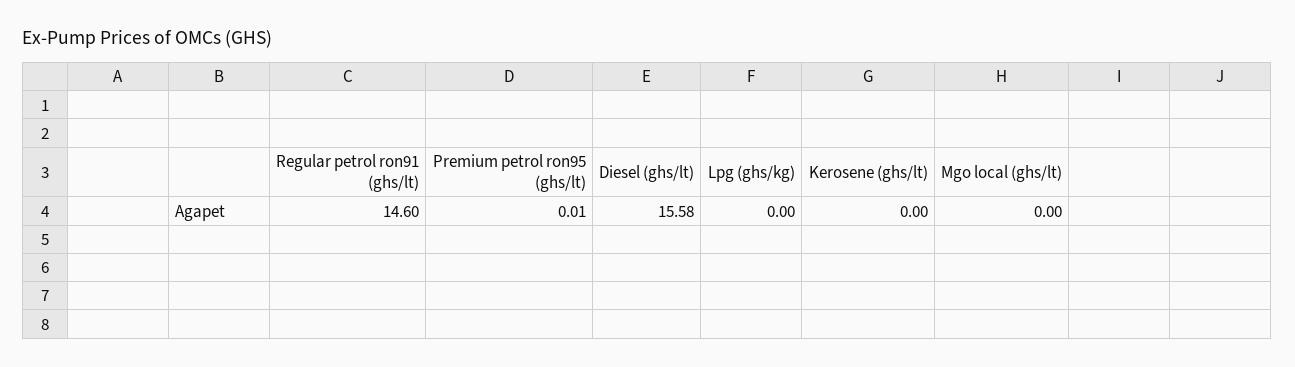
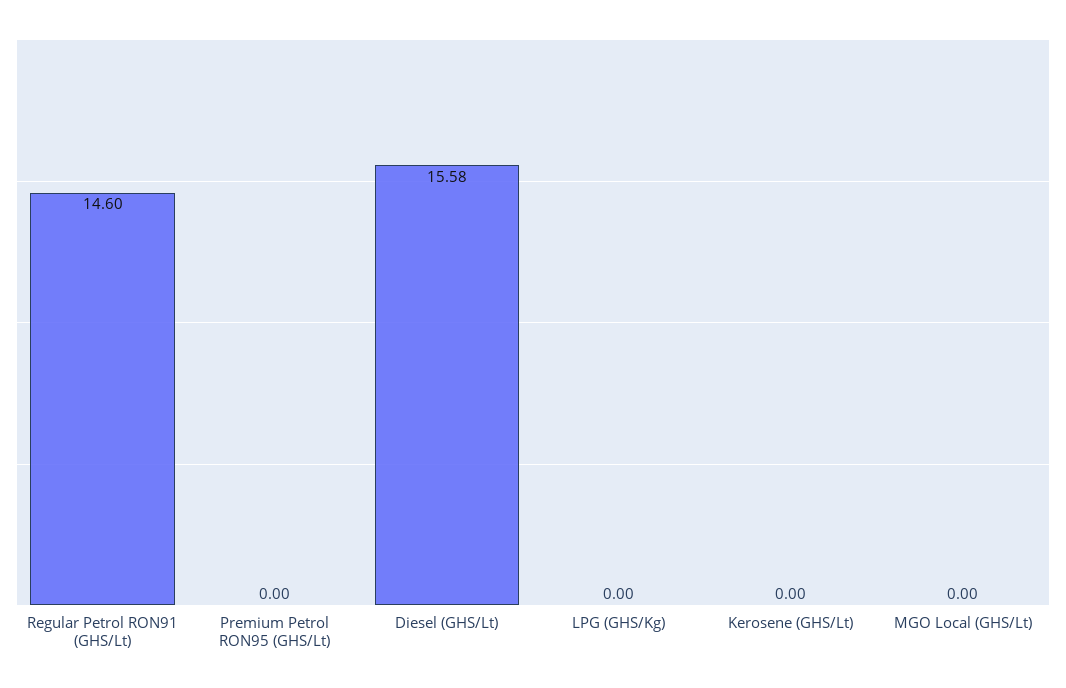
Premium petrol ron95 (ghs/lt): 0.01 -> 0

